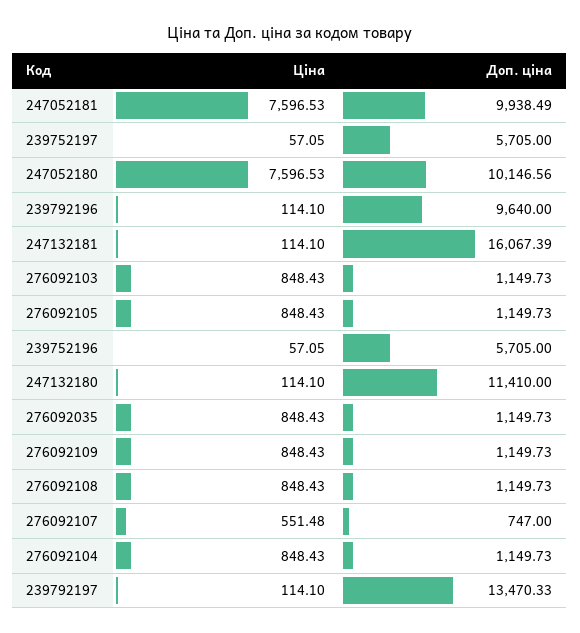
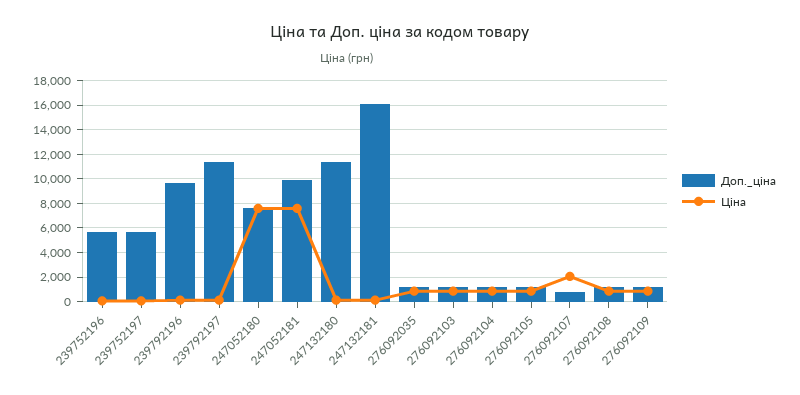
Доп. ціна, 247052180: 10146.56 -> 7500
Ціна, 276092107: 551.48 -> 2000
Доп. ціна, 239792197: 13470.33 -> 11500

